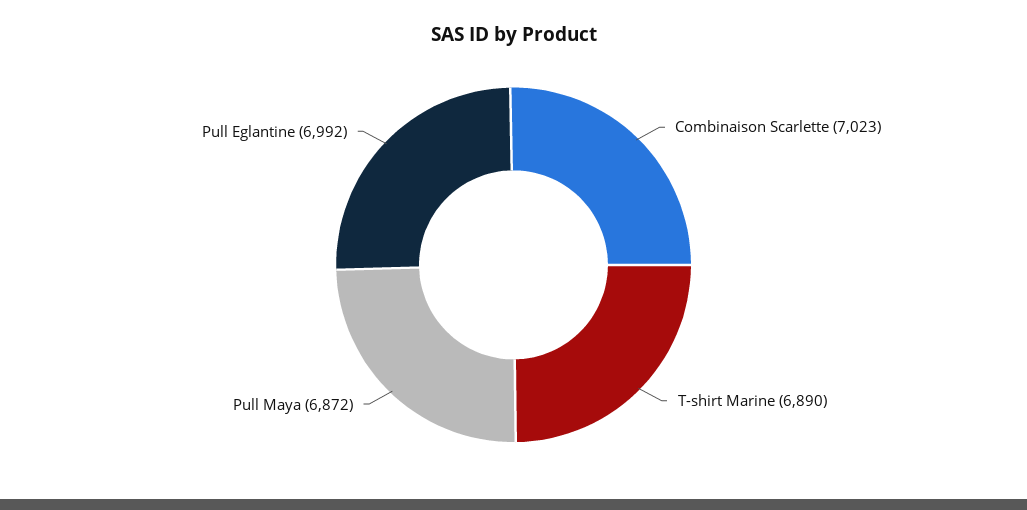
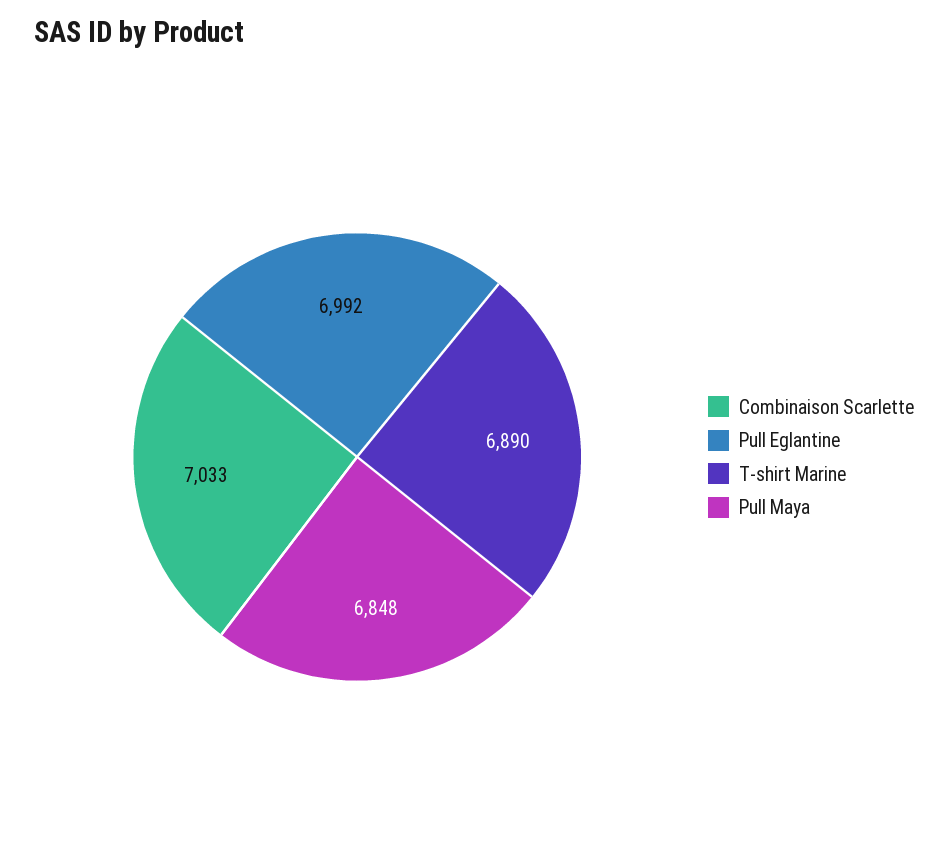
Combinaison Scarlette: 7023 -> 7033
Pull Maya: 6872 -> 6848

